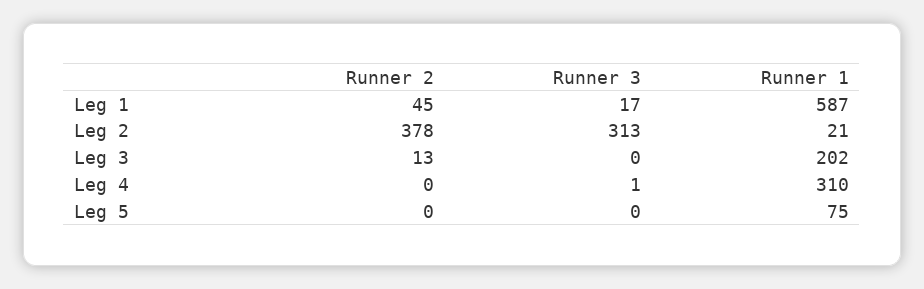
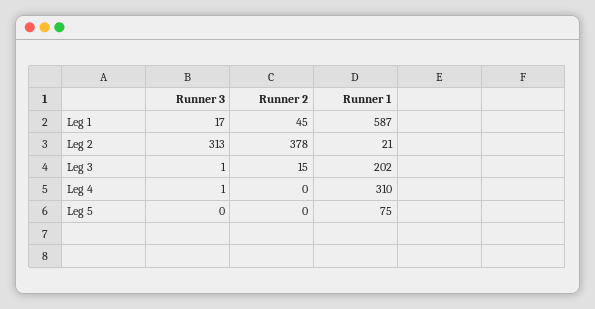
Runner 2, Leg 3: 13 -> 15
Runner 3, Leg 3: 0 -> 1

